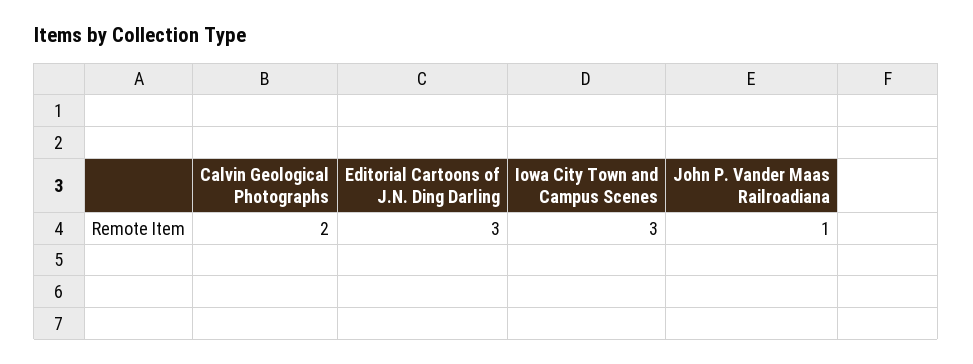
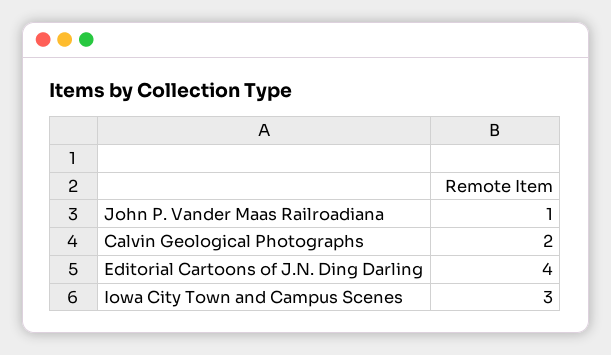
Editorial Cartoons of J.N. Ding Darling: 3 -> 4

